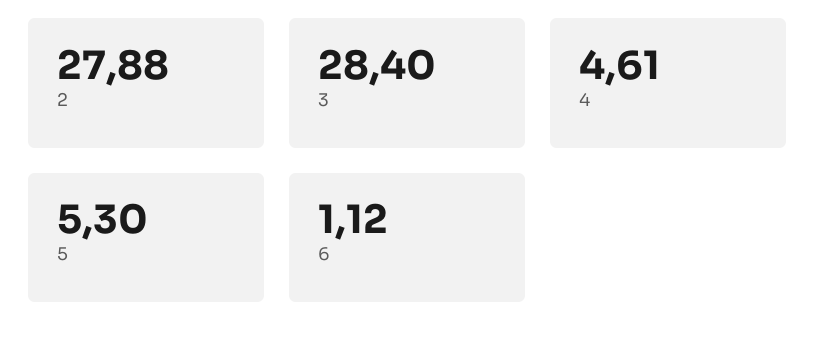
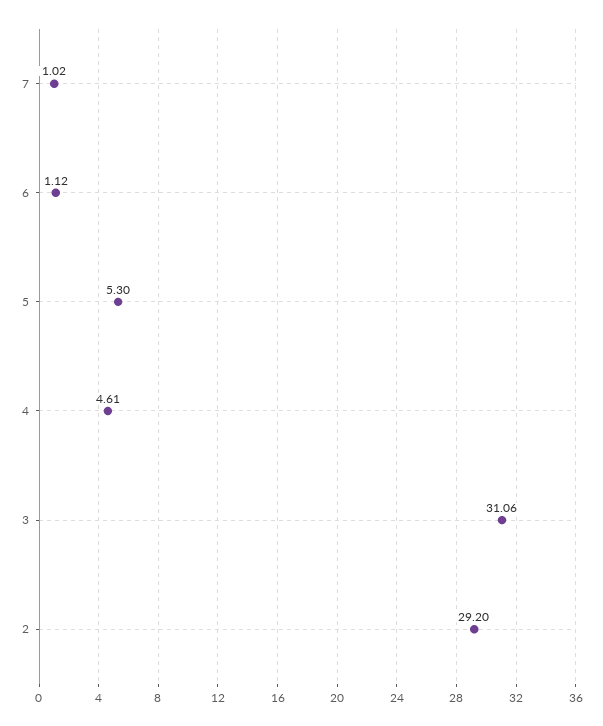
2: 27.88 -> 29.2
3: 28.4 -> 31.06
7: none -> 1.02

